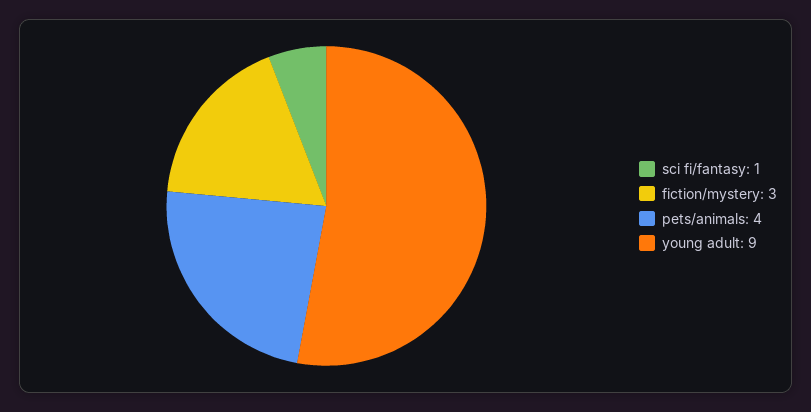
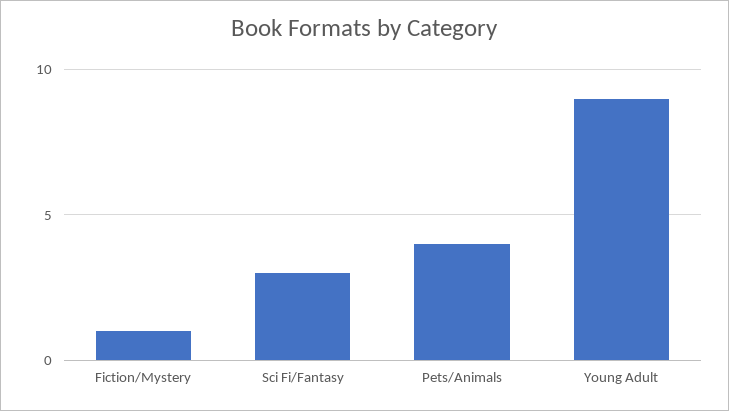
sci fi/fantasy: 1 -> 3
fiction/mystery: 3 -> 1

